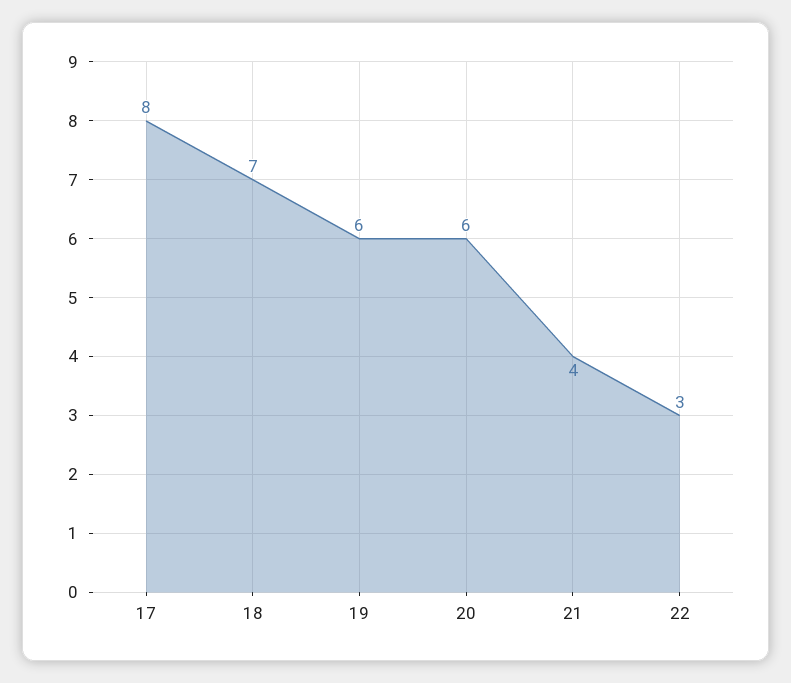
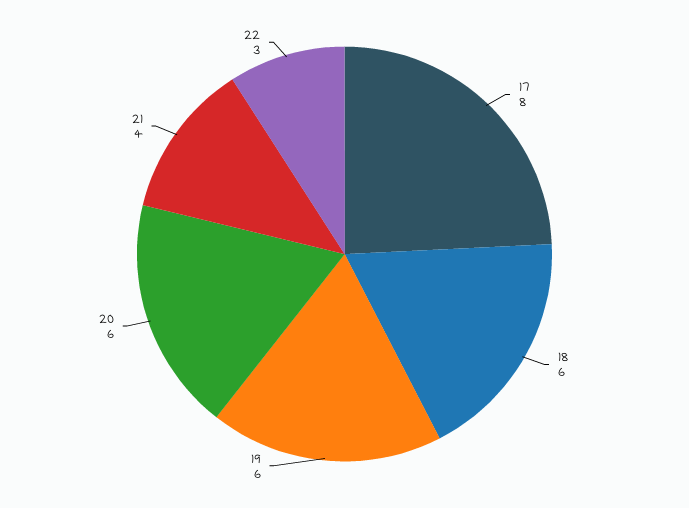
18: 7 -> 6

